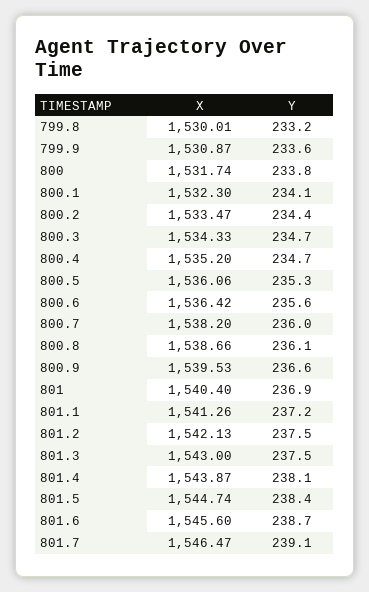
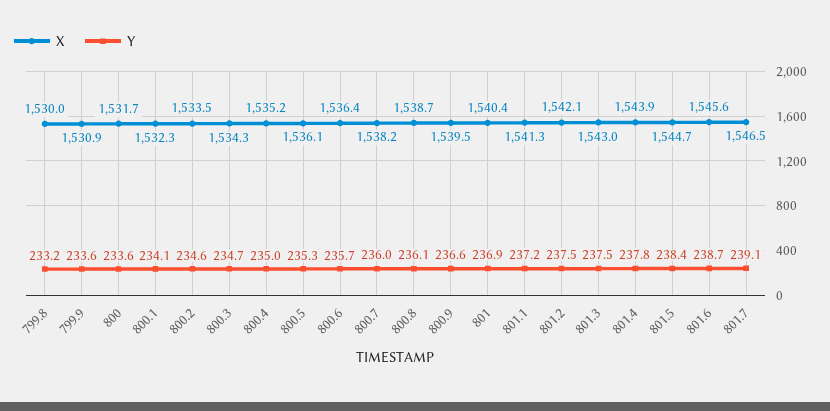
Y, 800: 233.8 -> 233.6
Y, 800.2: 234.4 -> 234.6
Y, 800.4: 234.7 -> 235
Y, 800.6: 235.6 -> 235.7
Y, 801.4: 238.1 -> 237.8

